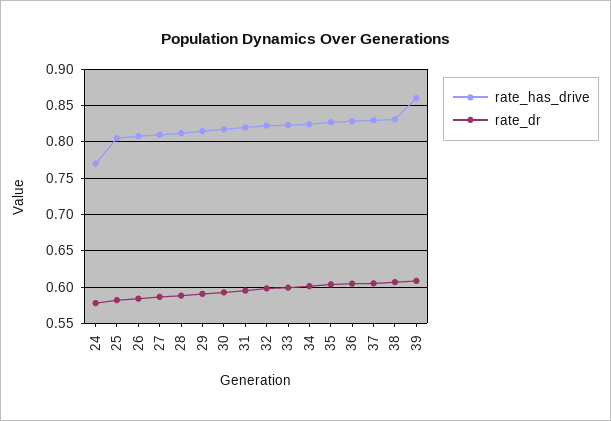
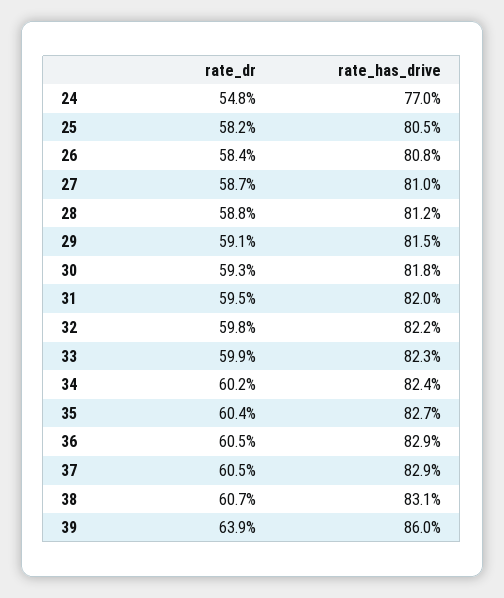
rate_dr, 24: 0.58 -> 0.548
rate_dr, 39: 0.61 -> 0.639

